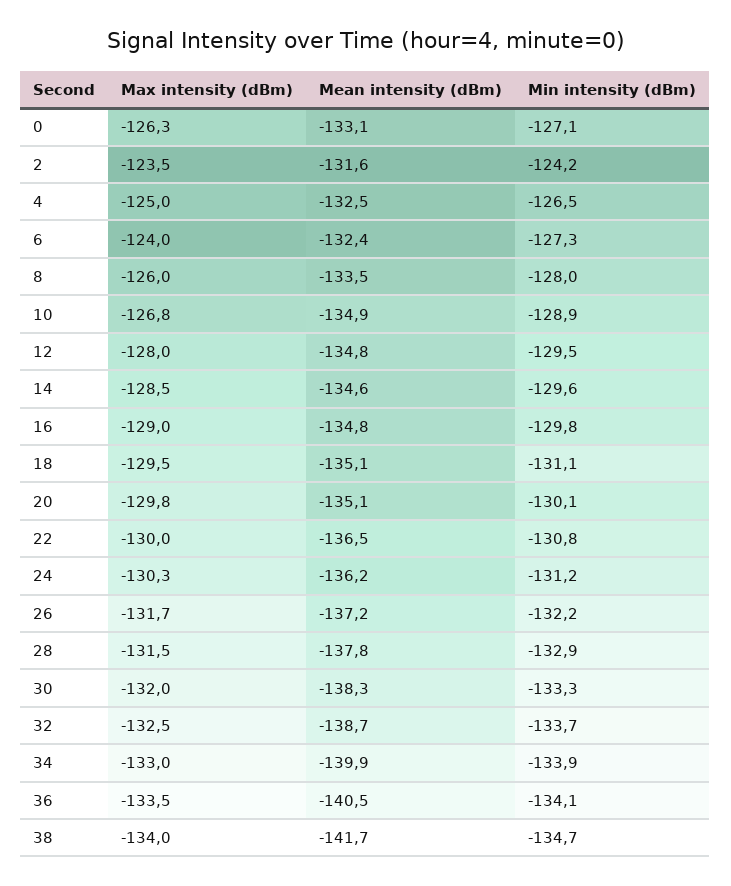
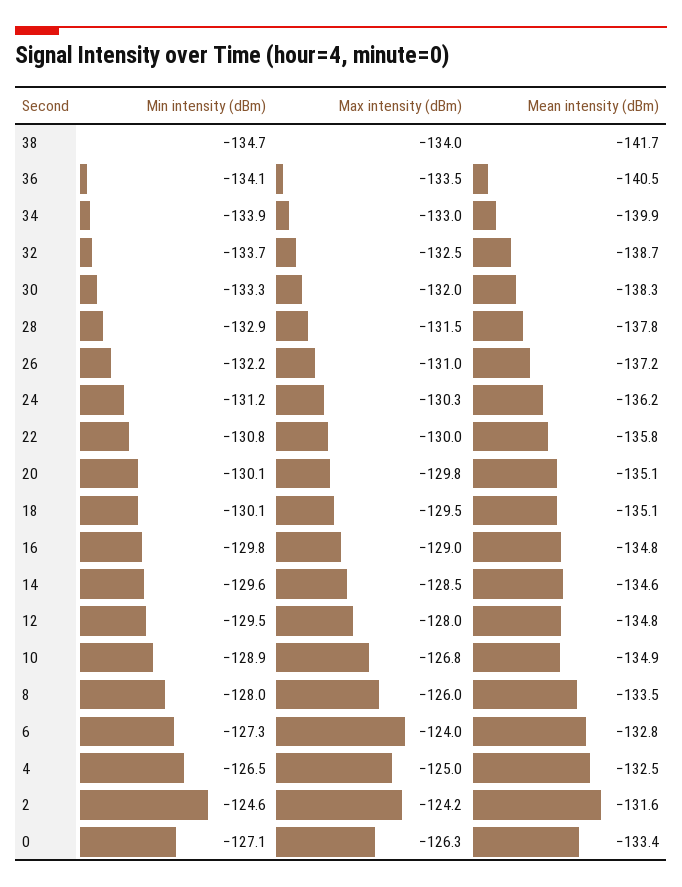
Mean intensity (dBm), 0: -133.1 -> -133.4
Max intensity (dBm), 2: -123.5 -> -124.2
Min intensity (dBm), 2: -124.2 -> -124.6
Mean intensity (dBm), 6: -132.4 -> -132.8
Min intensity (dBm), 18: -131.1 -> -130.1
Mean intensity (dBm), 22: -136.5 -> -135.8
Max intensity (dBm), 26: -131.7 -> -131

